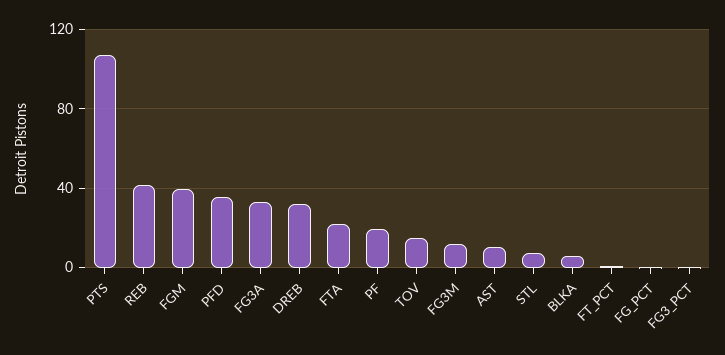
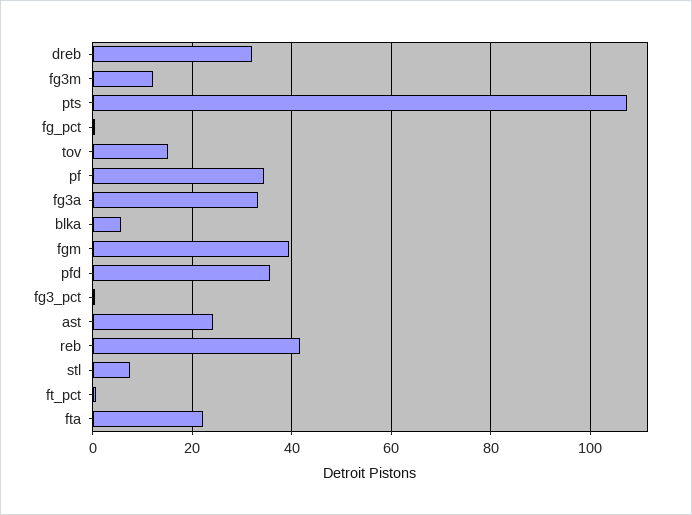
PF: 20 -> 34
AST: 10 -> 24

